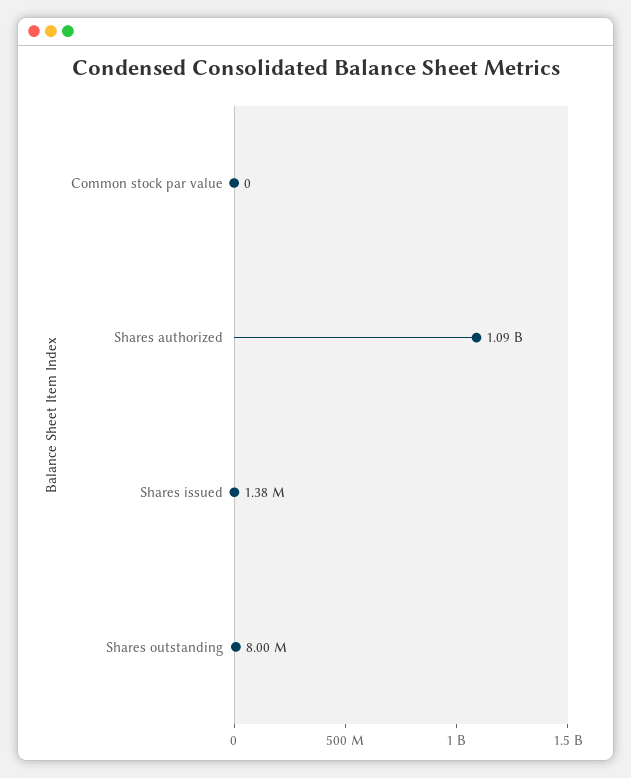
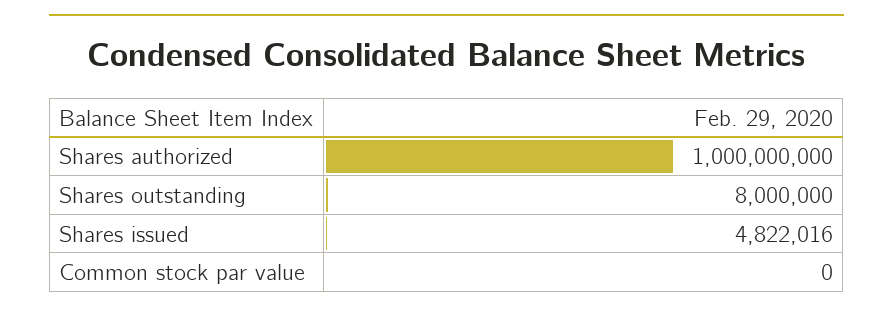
Shares authorized: 1090000000 -> 1000000000
Shares issued: 1380000 -> 4822016

